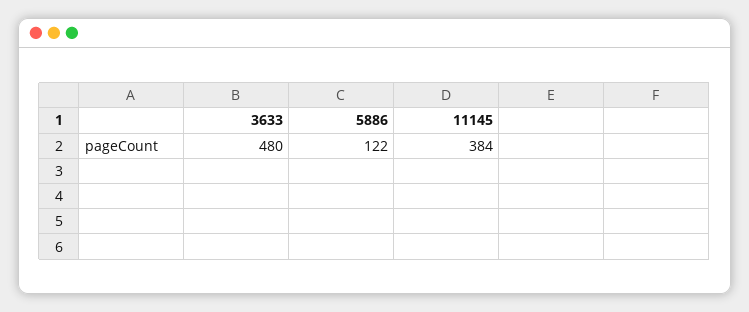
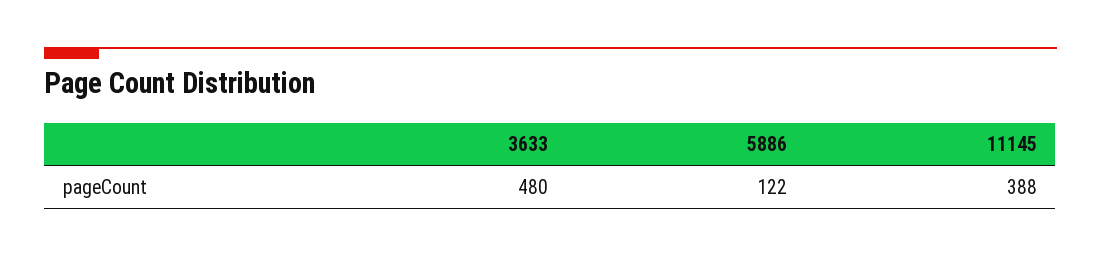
11145: 384 -> 388

